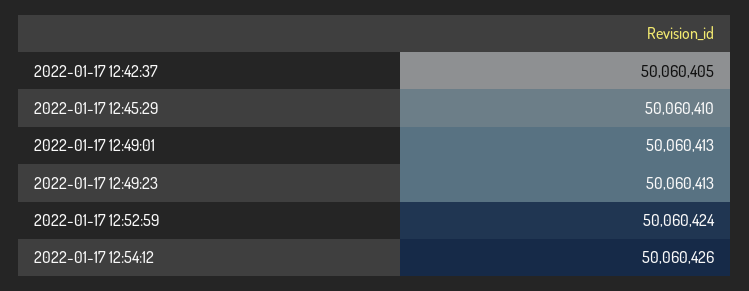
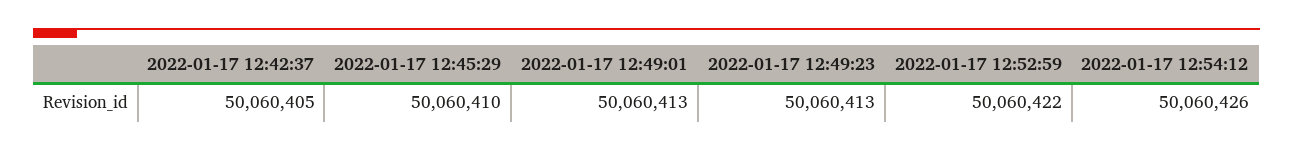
2022-01-17 12:52:59: 50060424 -> 50060422

